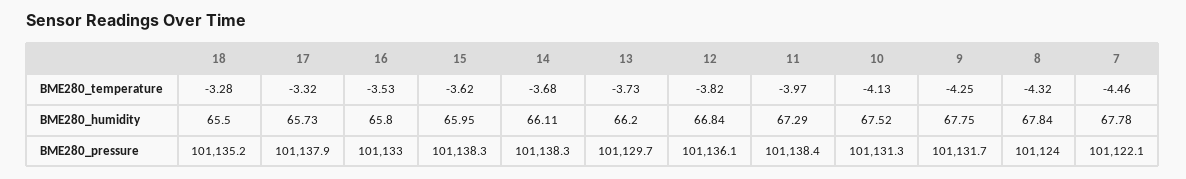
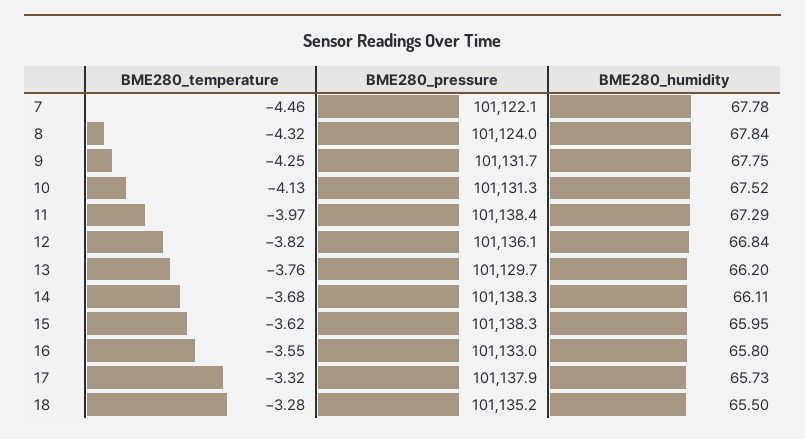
16, BME280_temperature: -3.53 -> -3.55
13, BME280_temperature: -3.73 -> -3.76

